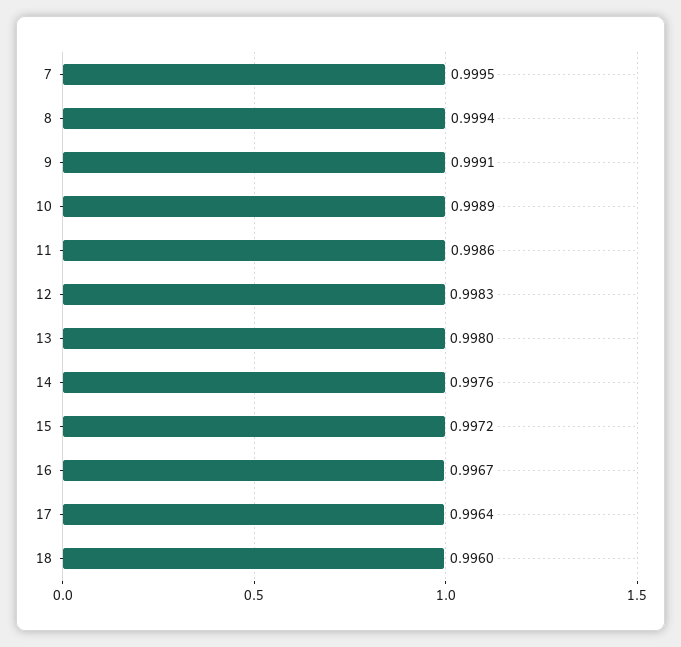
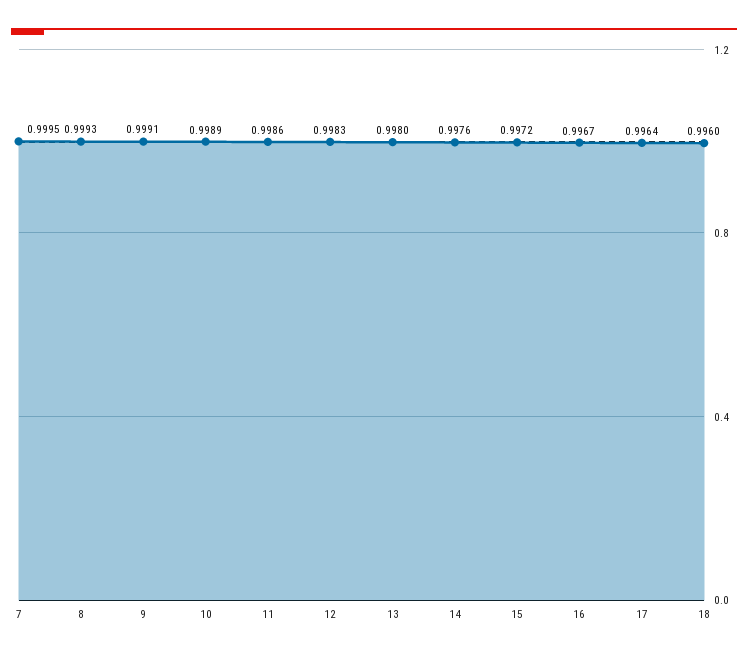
8: 0.9994 -> 0.9993

